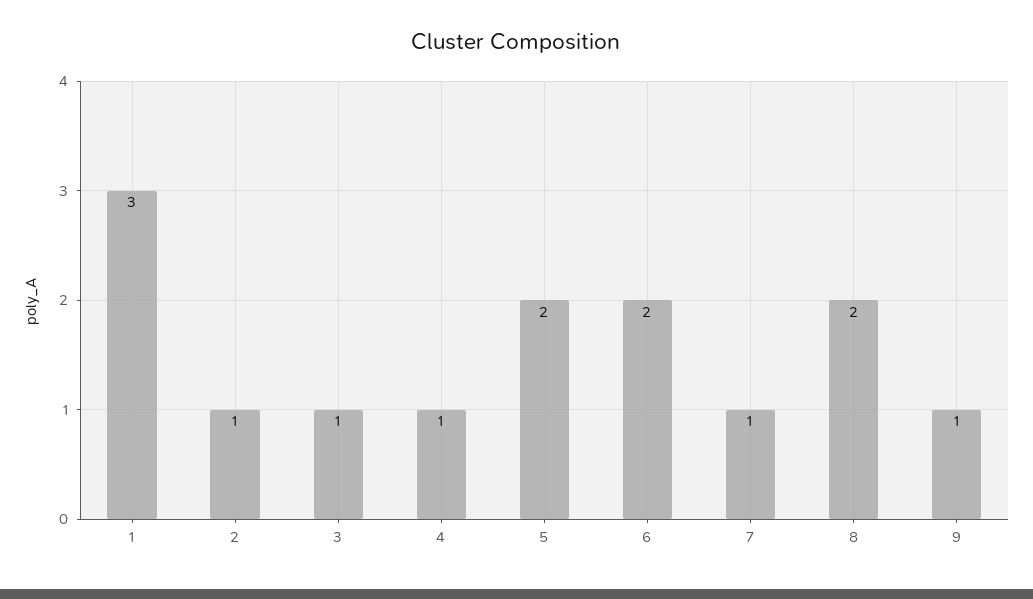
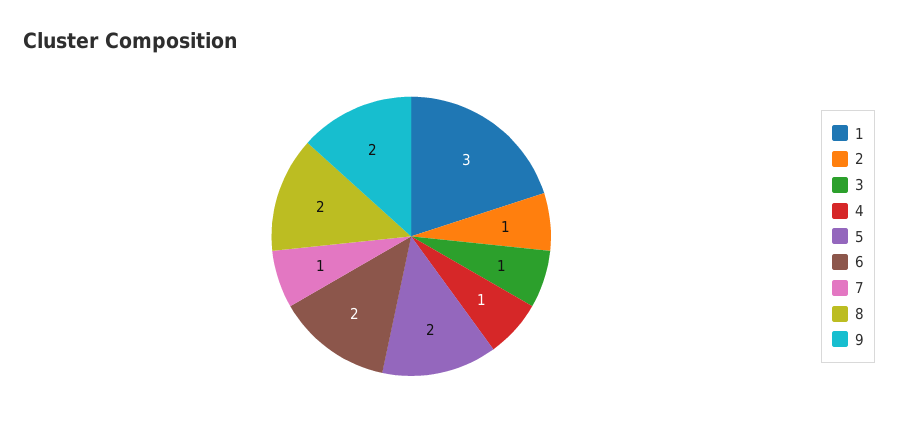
9: 1 -> 2

